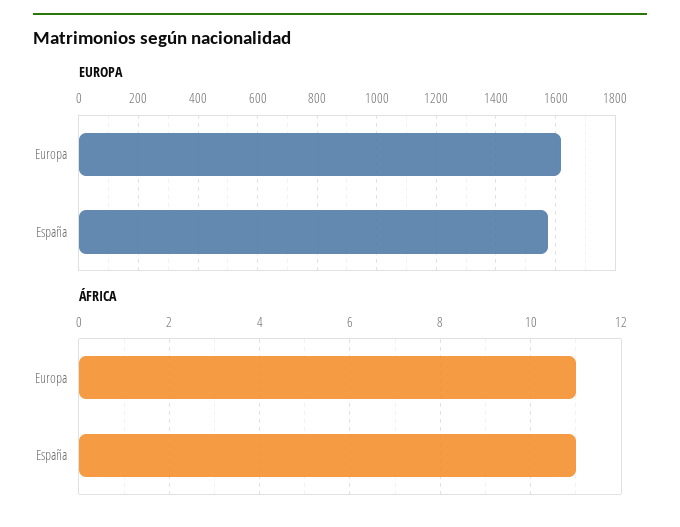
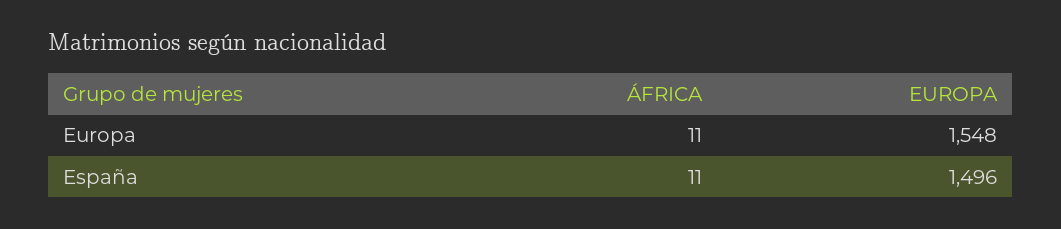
EUROPA, Europa: 1625 -> 1548
EUROPA, España: 1575 -> 1496

